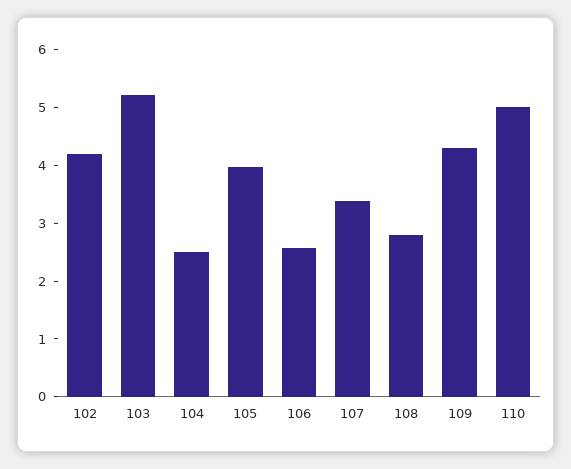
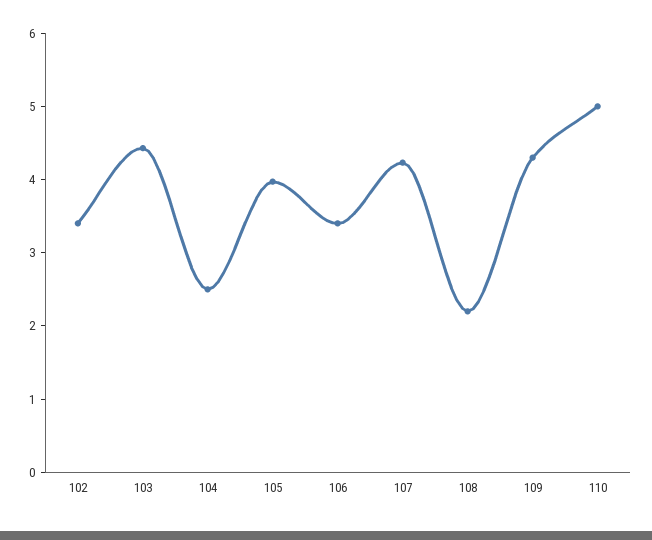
102: 4.2 -> 3.4
103: 5.2 -> 4.4
106: 2.6 -> 3.4
107: 3.4 -> 4.2
108: 2.8 -> 2.2

